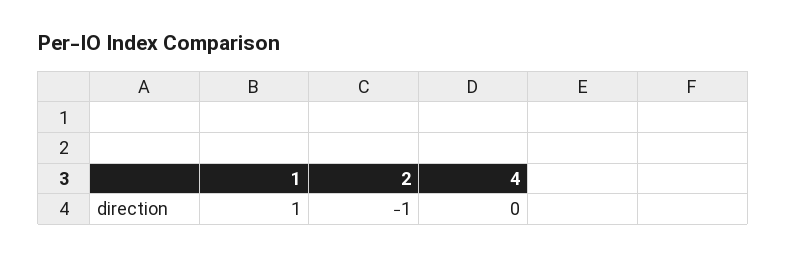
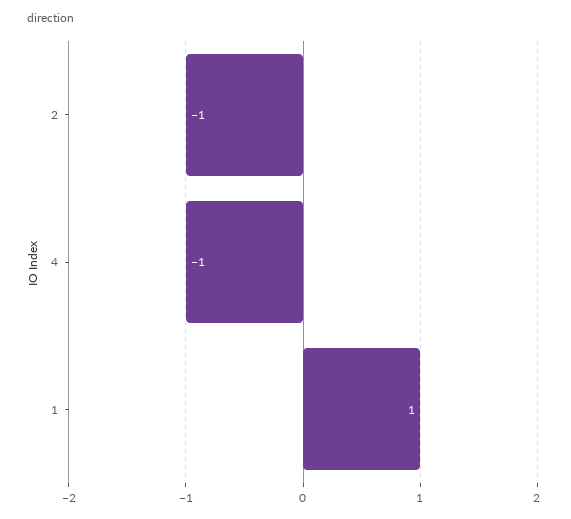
4: 0 -> -1

